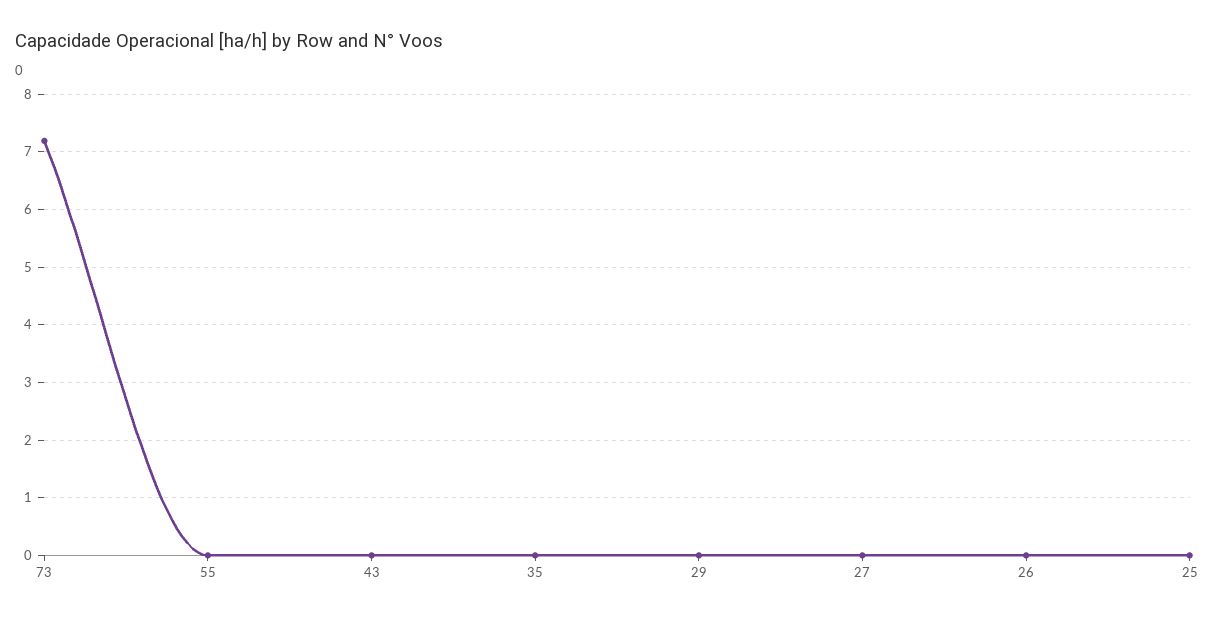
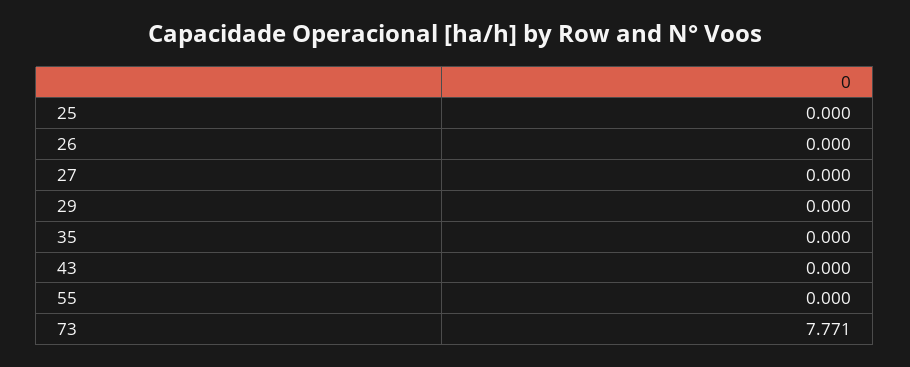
73: 7.2 -> 7.771

